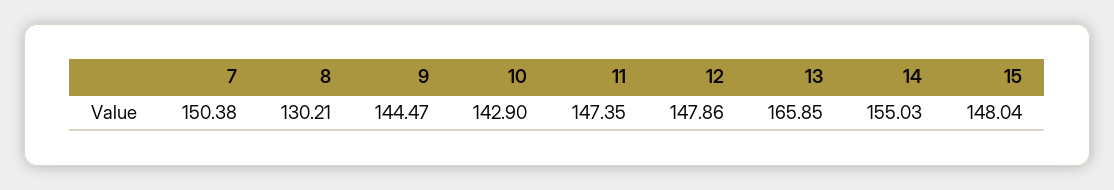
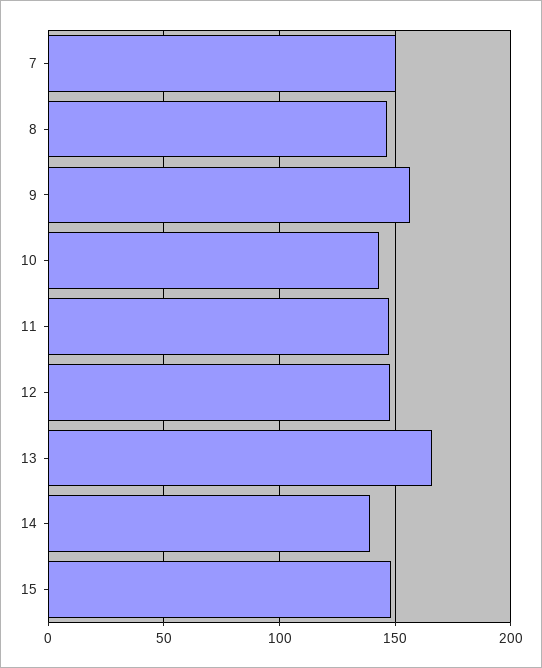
8: 130.21 -> 145
9: 144.47 -> 155
14: 155.03 -> 140

